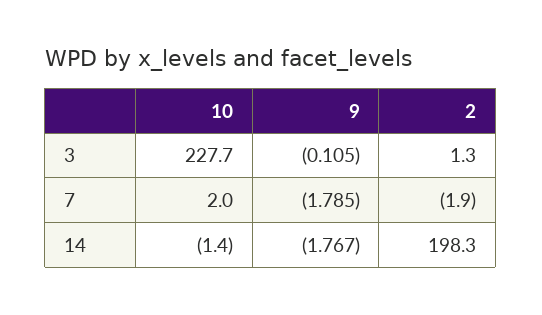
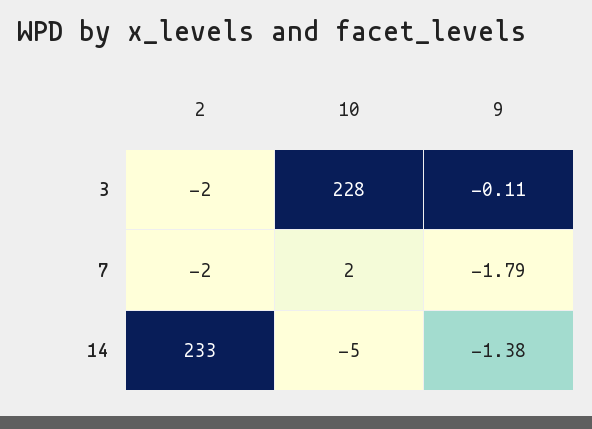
2, 3: 1.3 -> -2
10, 14: -1.4 -> -5
9, 14: -1.767 -> -1.38
2, 14: 198.3 -> 233

